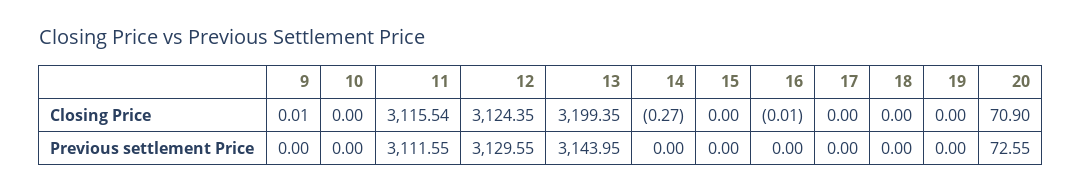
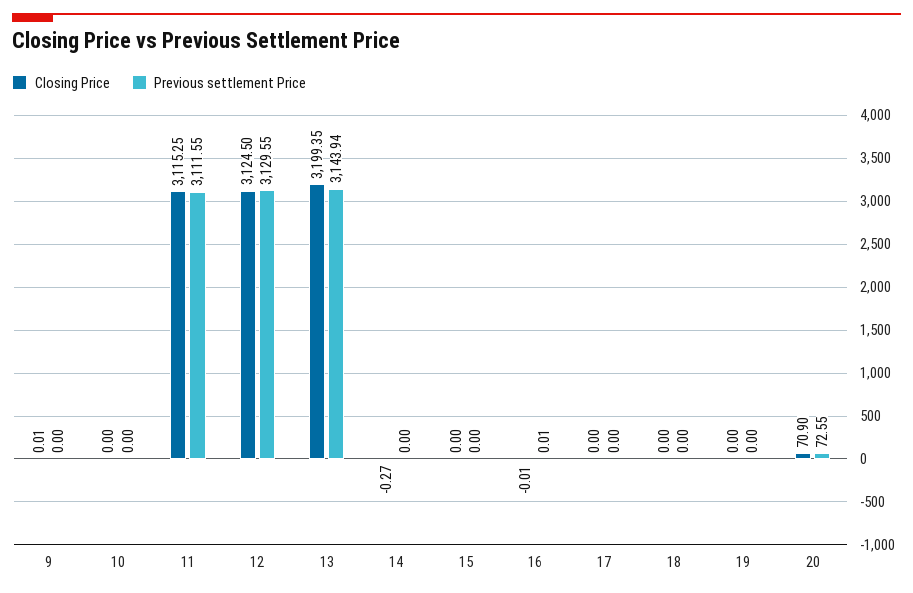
Closing Price, 11: 3115.54 -> 3115.25
Closing Price, 12: 3124.35 -> 3124.5
Previous settlement Price, 13: 3143.95 -> 3143.94
Previous settlement Price, 16: 0 -> 0.01

